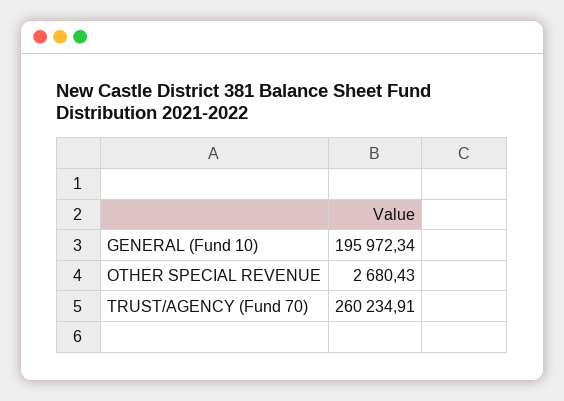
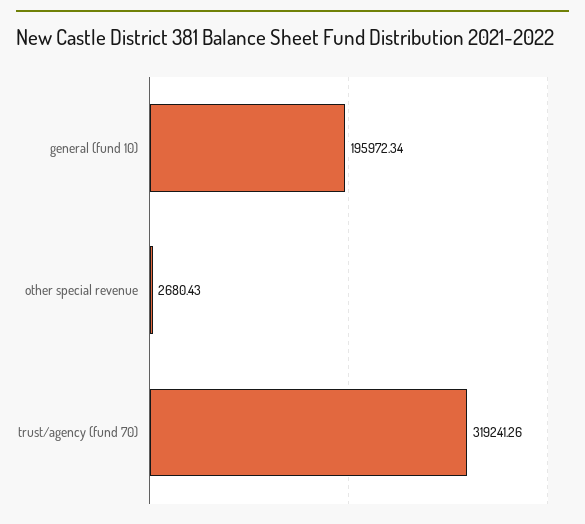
TRUST/AGENCY (Fund 70): 260234.91 -> 319241.26

